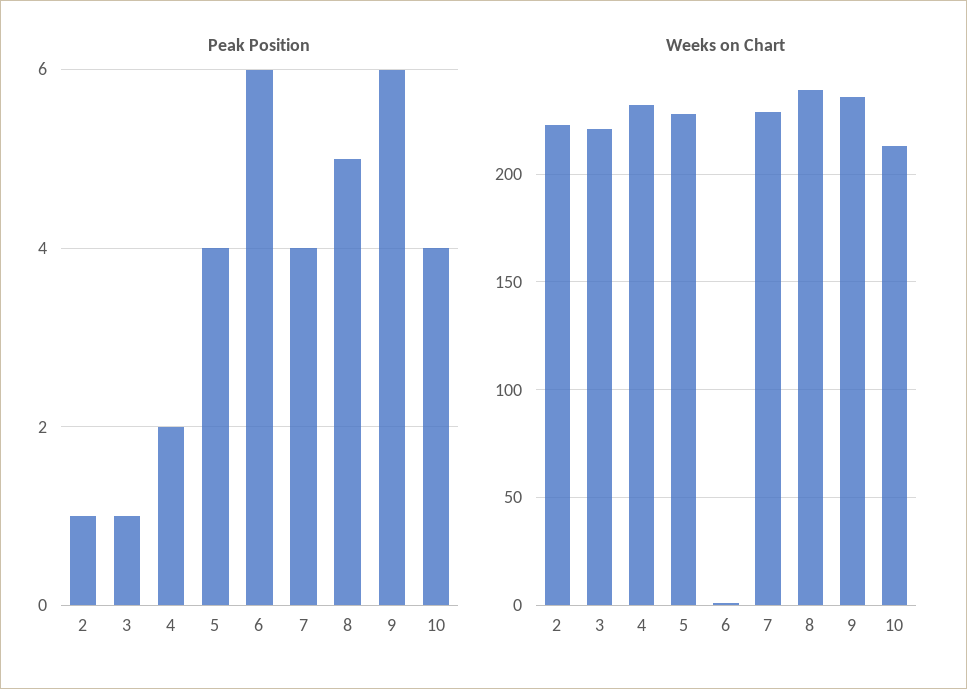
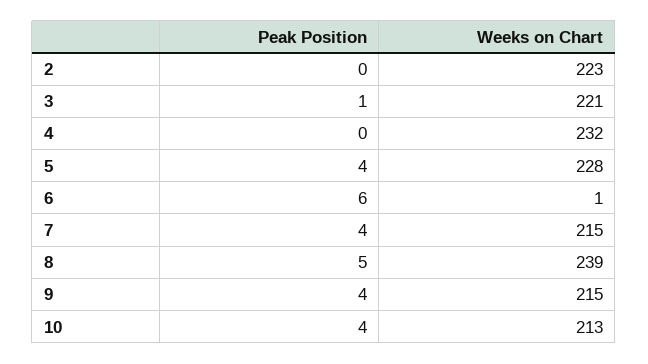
Peak Position, 2: 1 -> 0
Peak Position, 4: 2 -> 0
Peak Position, 9: 6 -> 4
Weeks on Chart, 7: 230 -> 215
Weeks on Chart, 9: 235 -> 215

